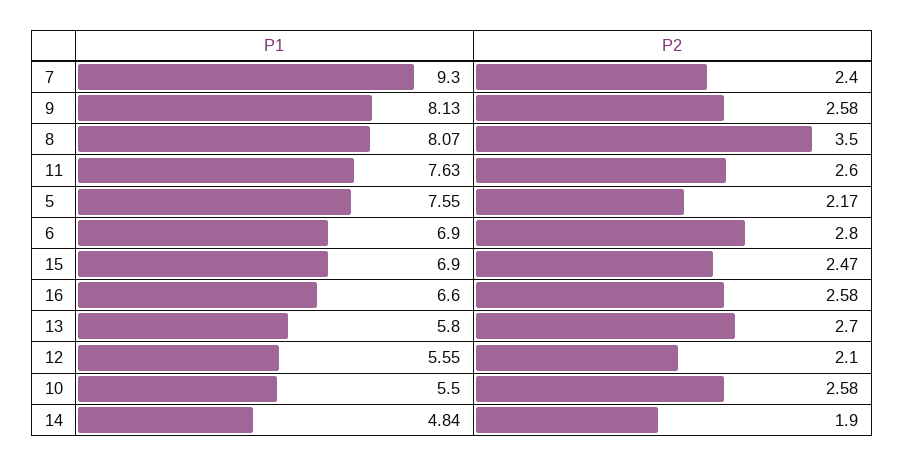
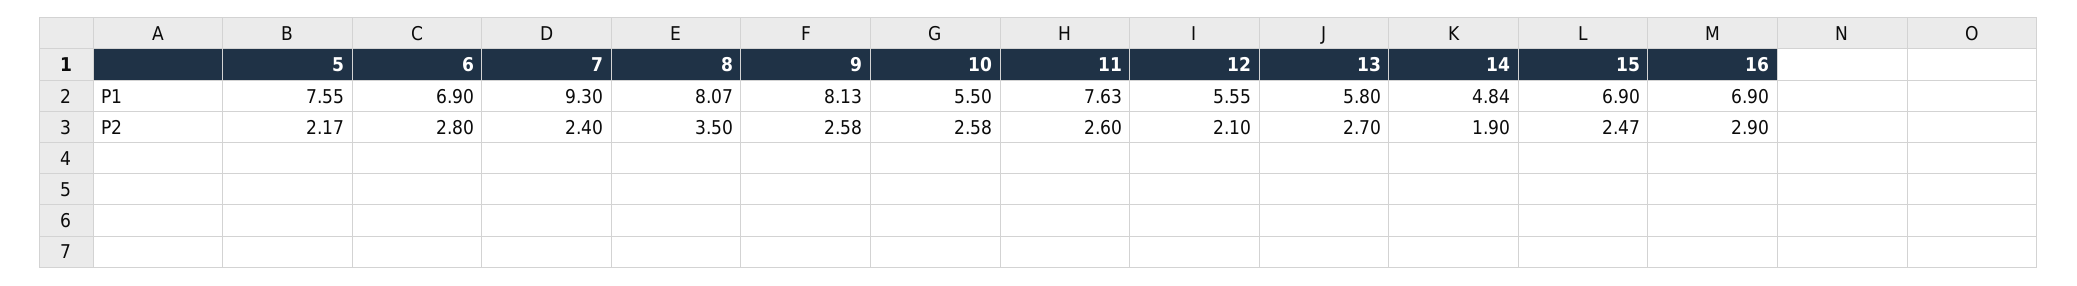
P1, 16: 6.6 -> 6.9
P2, 16: 2.58 -> 2.9

